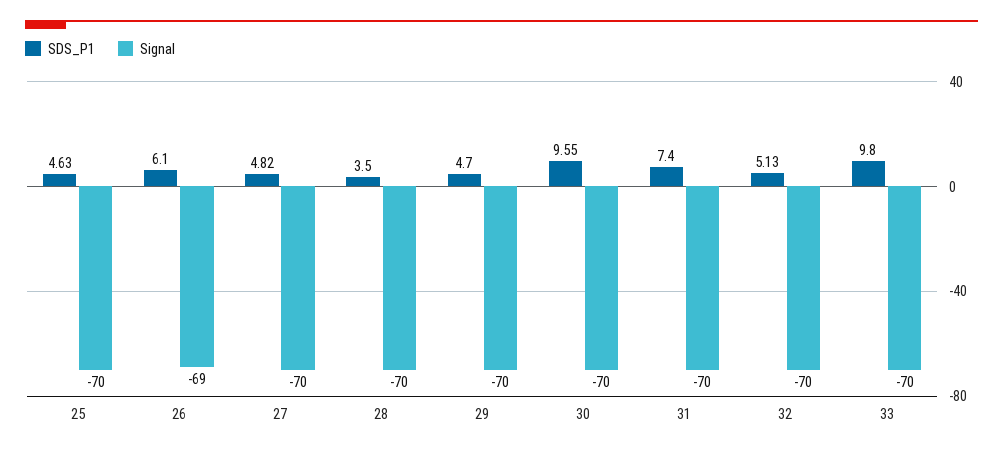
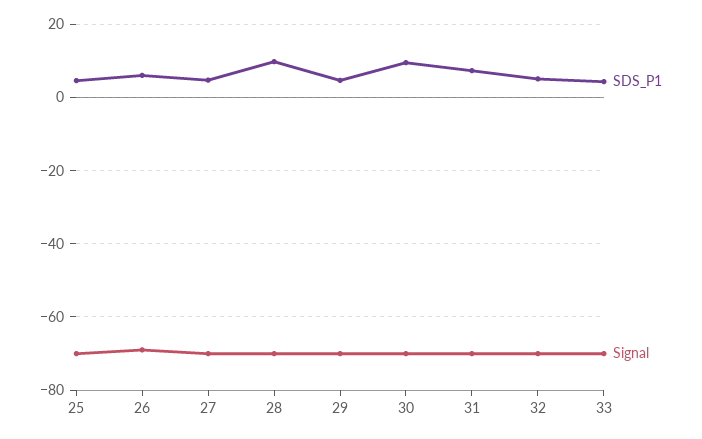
SDS_P1, 28: 3.5 -> 10
SDS_P1, 33: 9.8 -> 4

